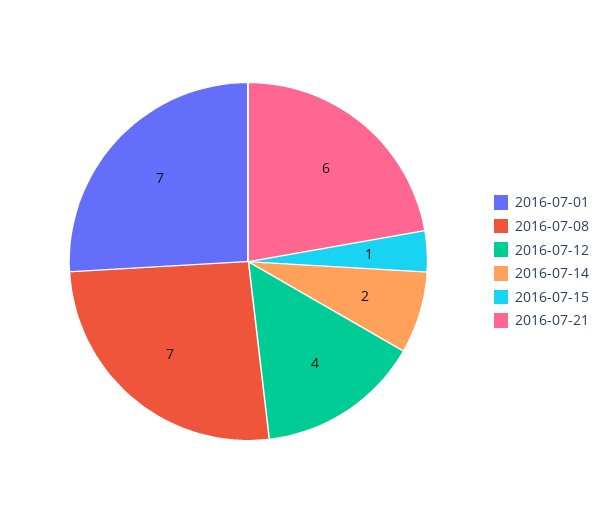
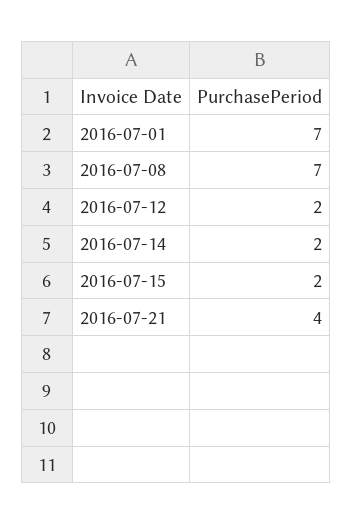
2016-07-12: 4 -> 2
2016-07-15: 1 -> 2
2016-07-21: 6 -> 4

